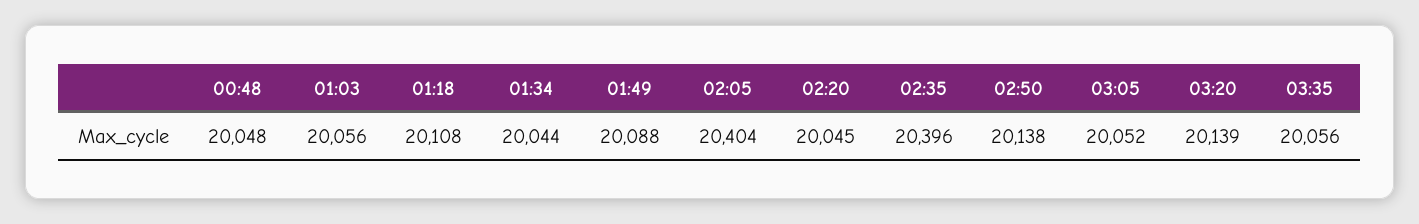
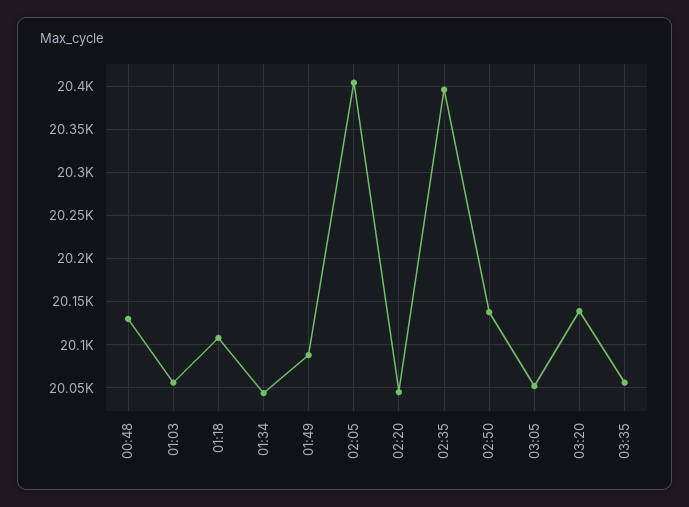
00:48: 20048 -> 20130

